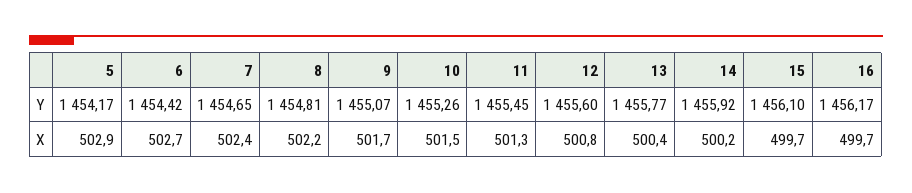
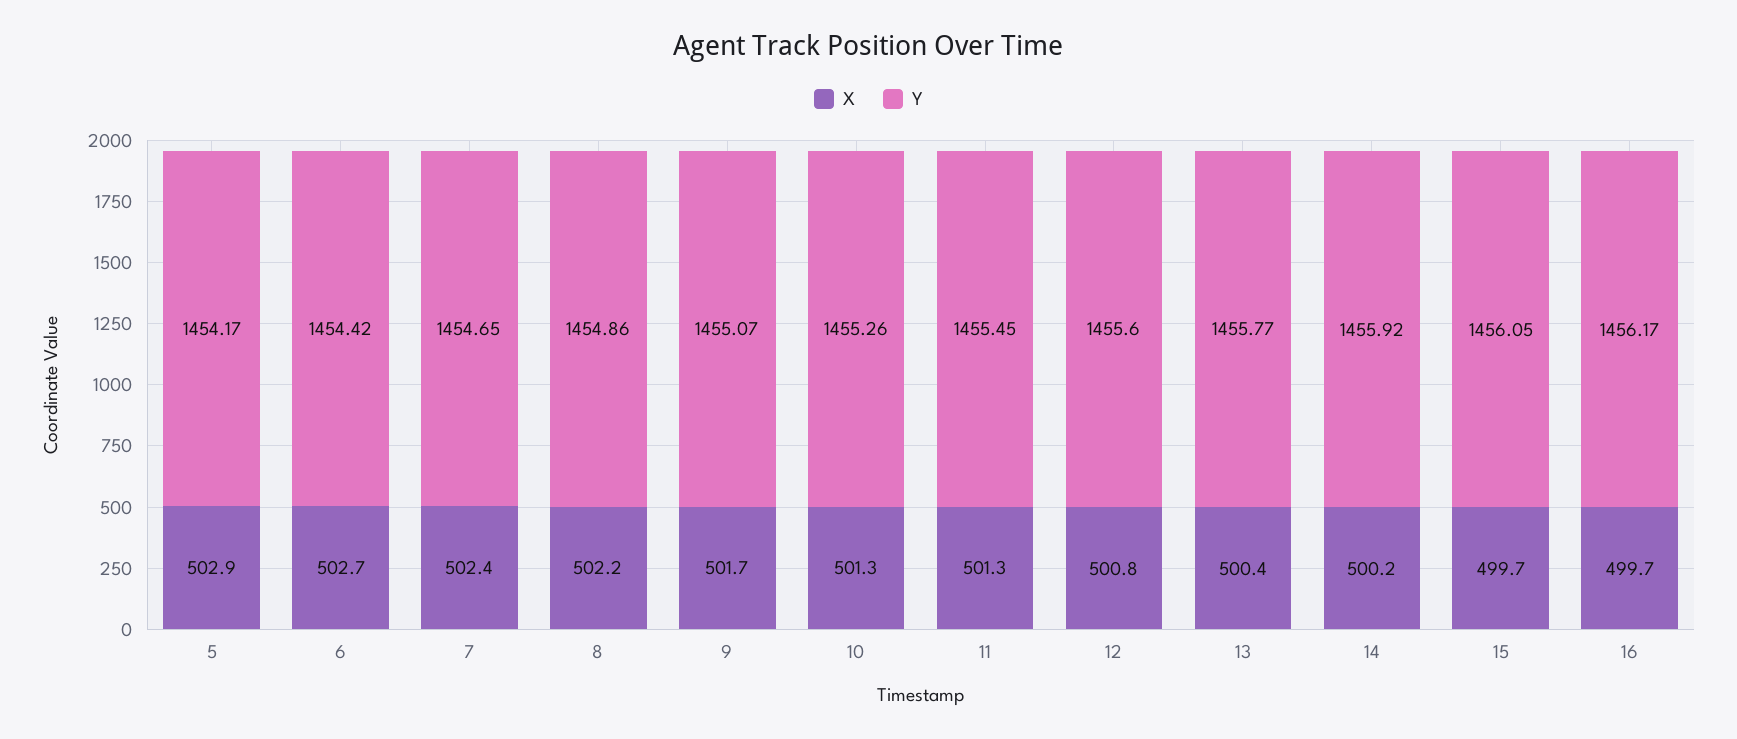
Y, 8: 1454.81 -> 1454.86
Y, 15: 1456.1 -> 1456.05
X, 10: 501.5 -> 501.3

